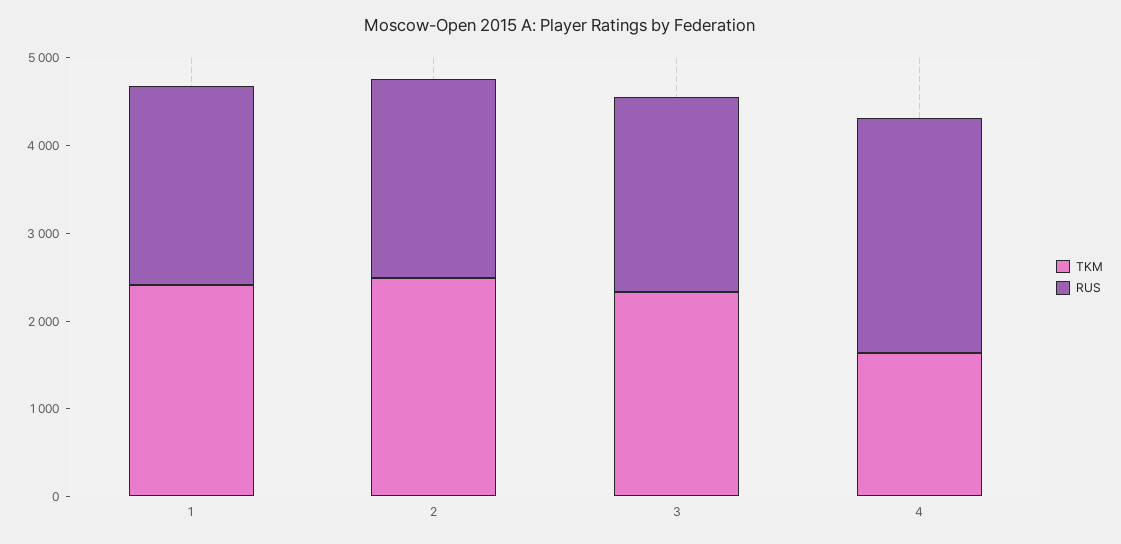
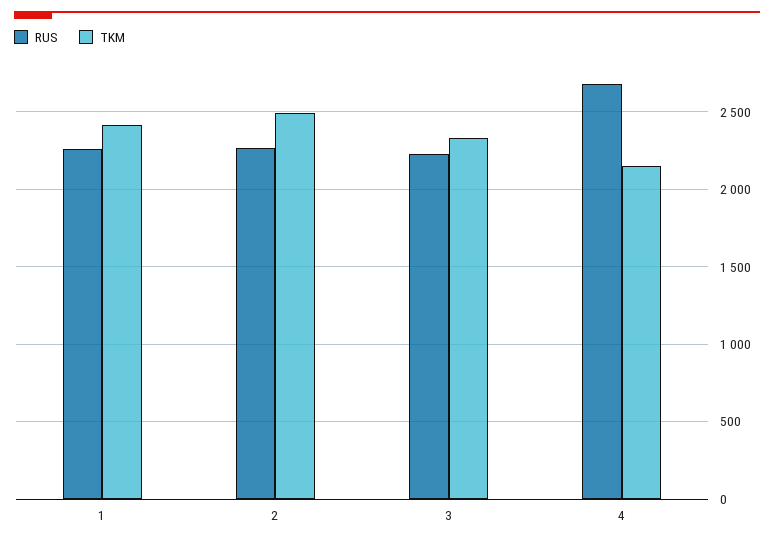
TKM, 4: 1600 -> 2150

